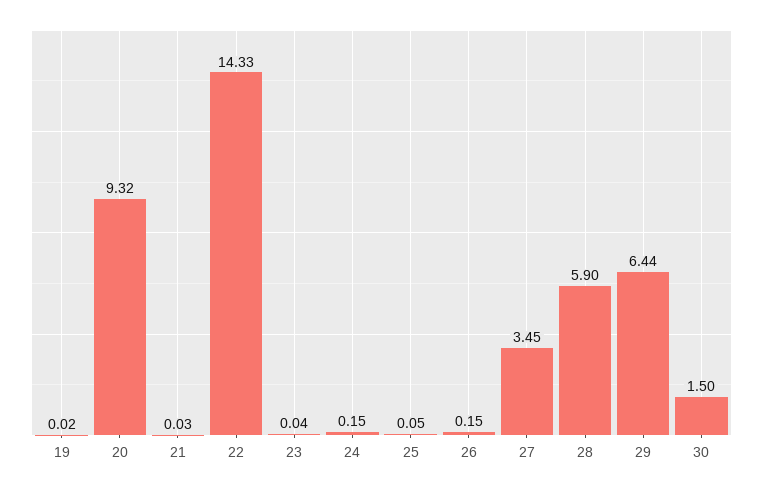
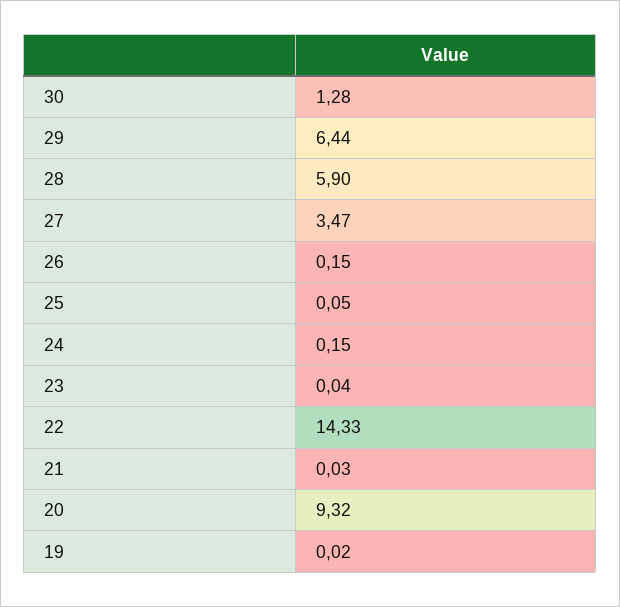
27: 3.45 -> 3.47
30: 1.5 -> 1.28

